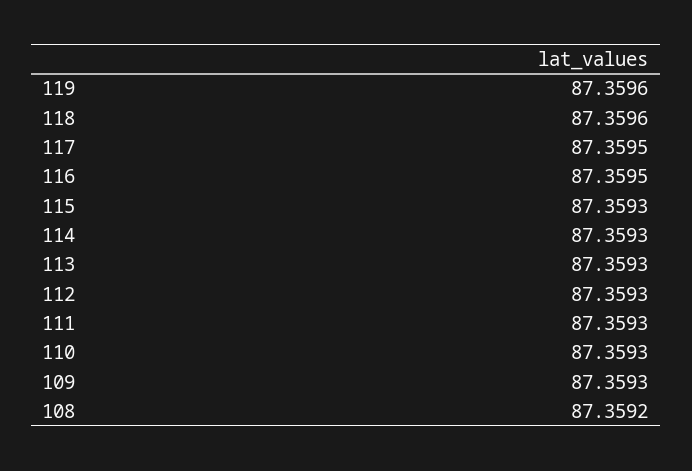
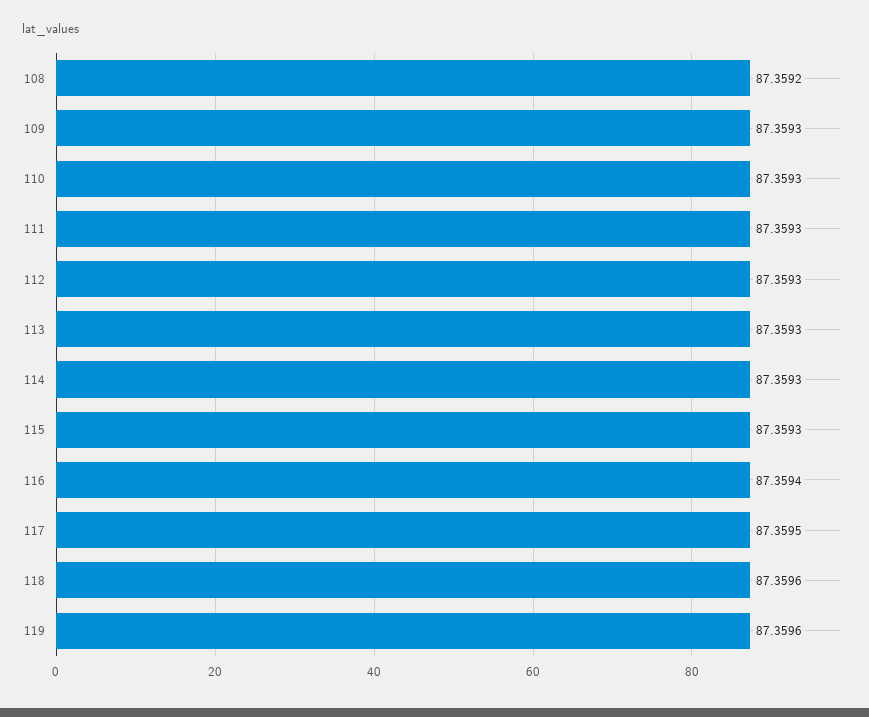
116: 87.3595 -> 87.3594

